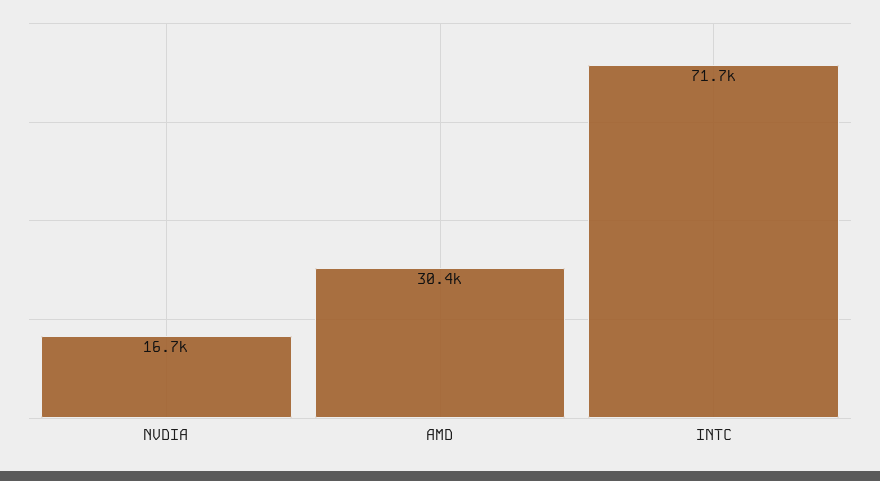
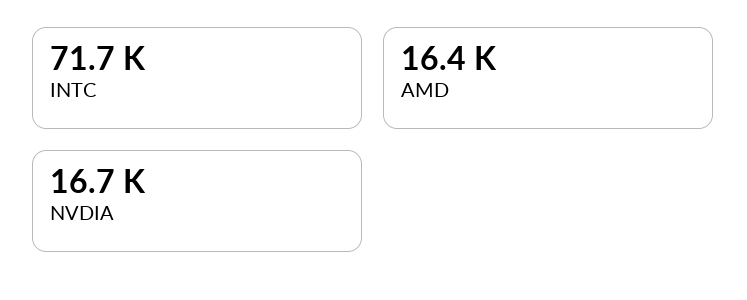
AMD: 30400 -> 16400

